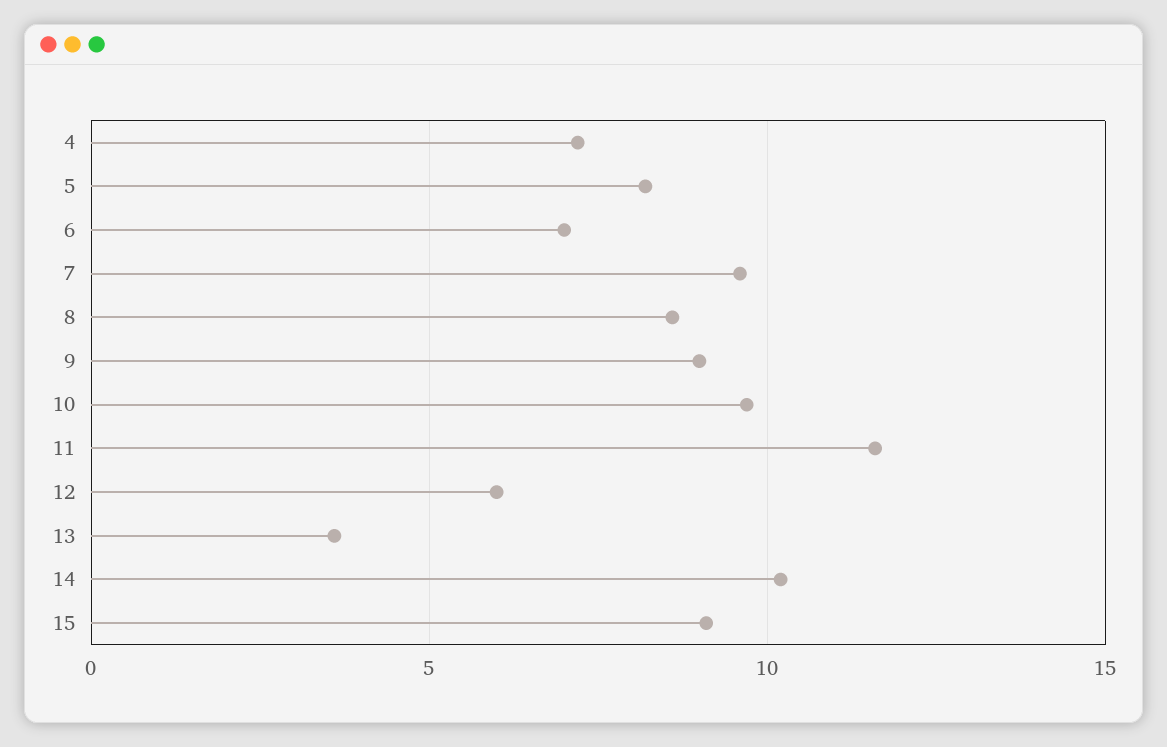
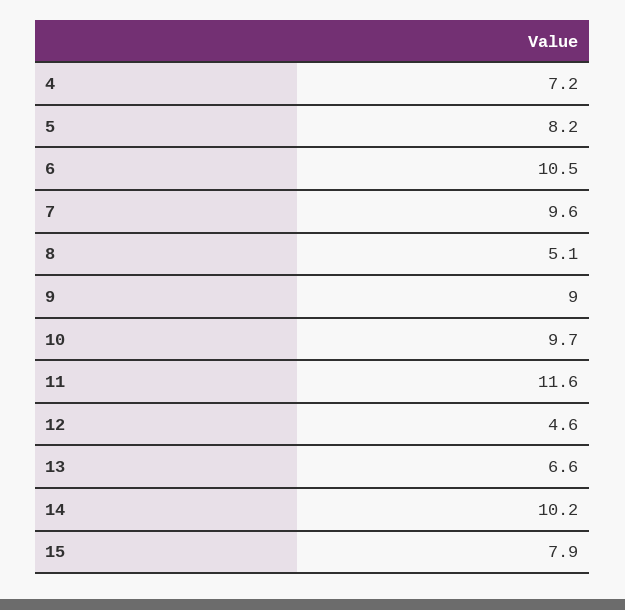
6: 7 -> 10.5
8: 8.5 -> 5.1
12: 6 -> 4.6
13: 3.5 -> 6.6
15: 9 -> 7.9

